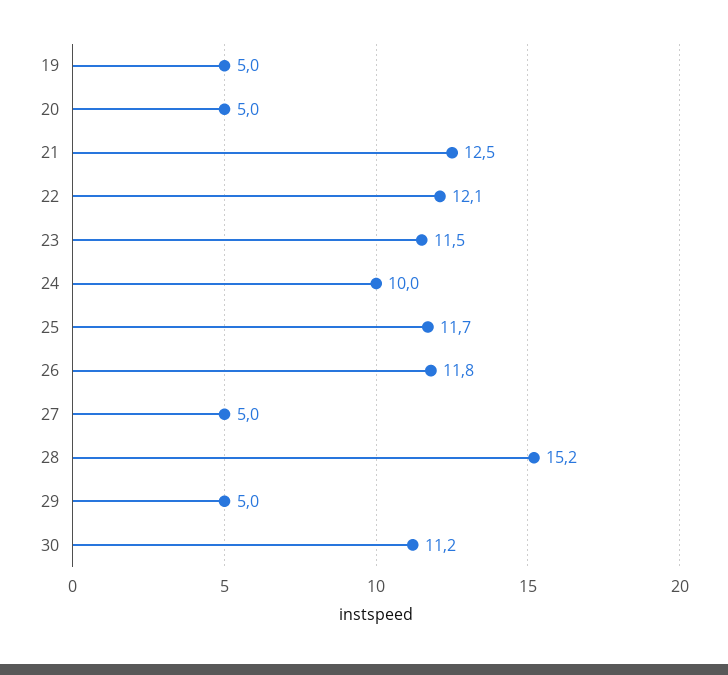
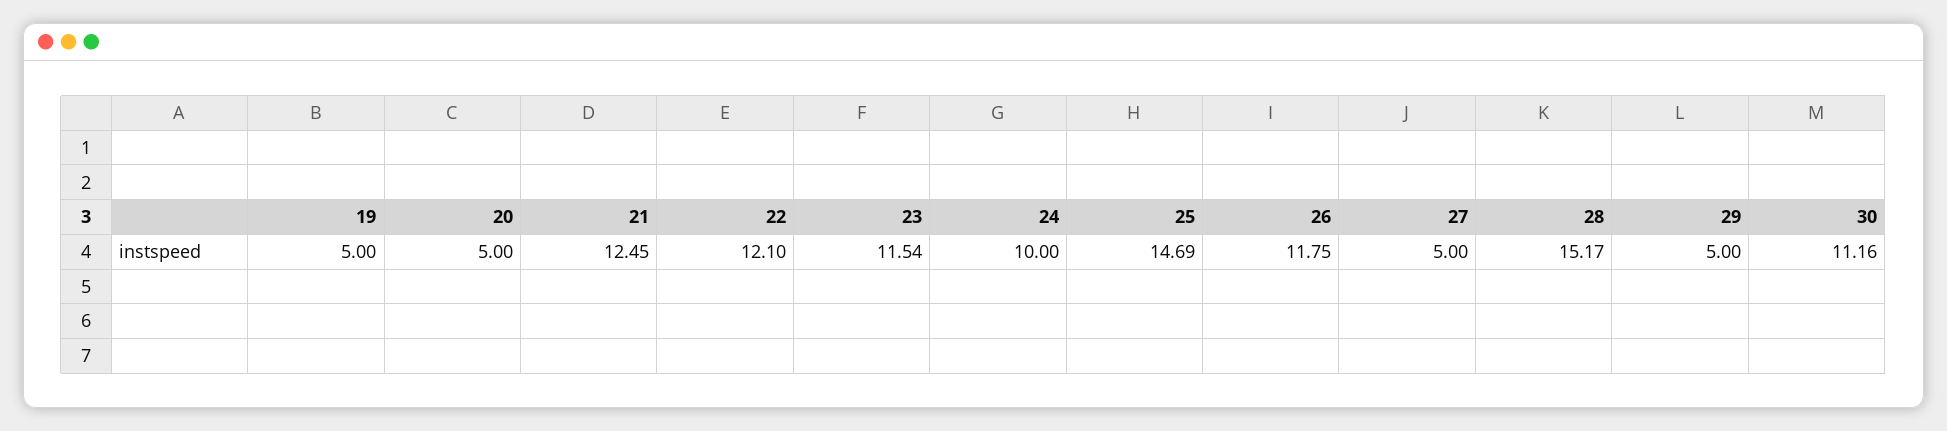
25: 11.7 -> 14.69

